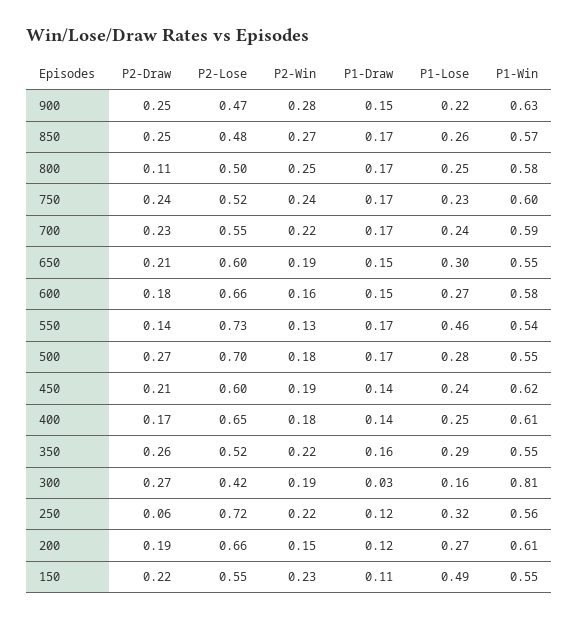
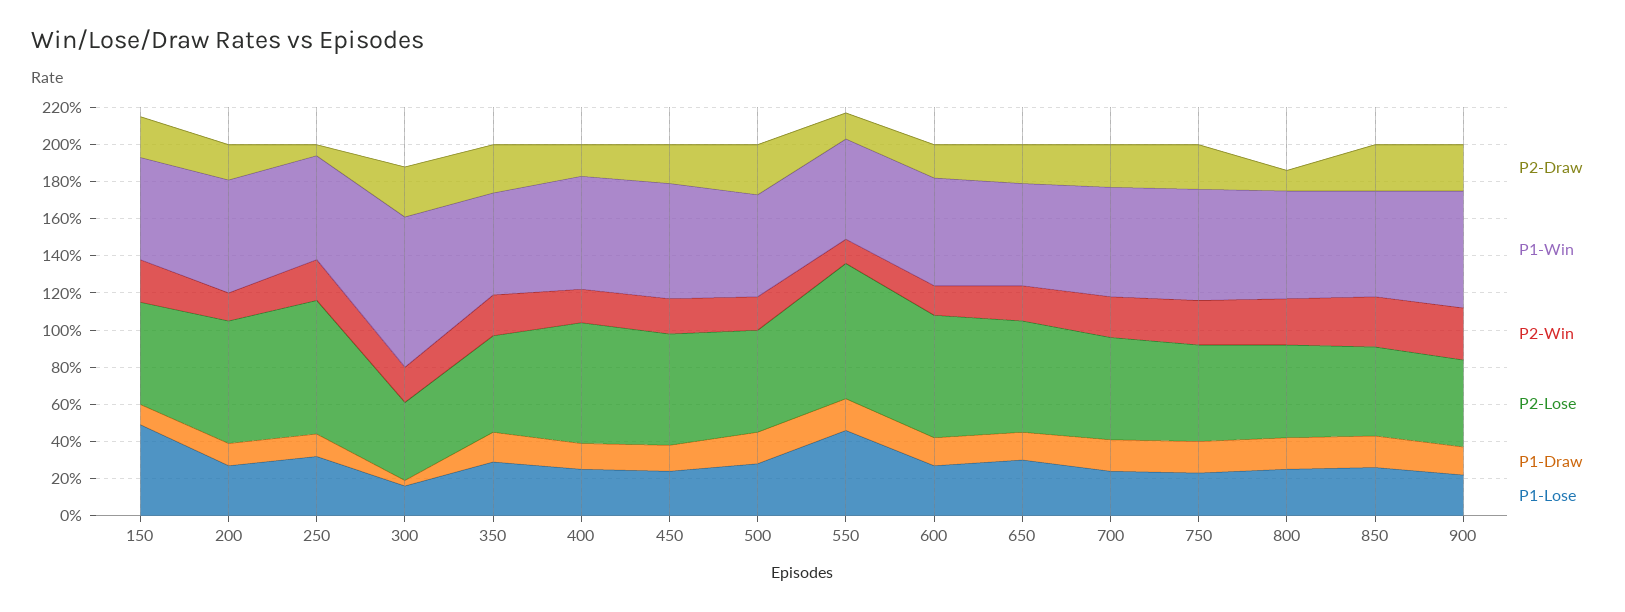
P2-Lose, 500: 0.7 -> 0.55

